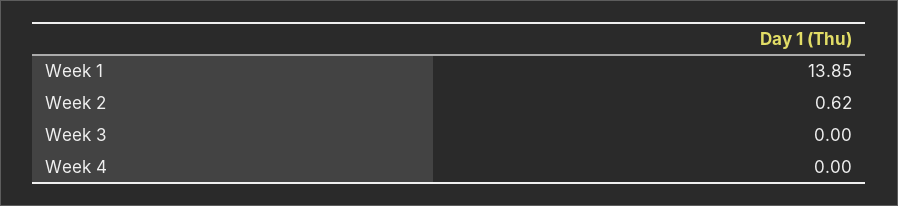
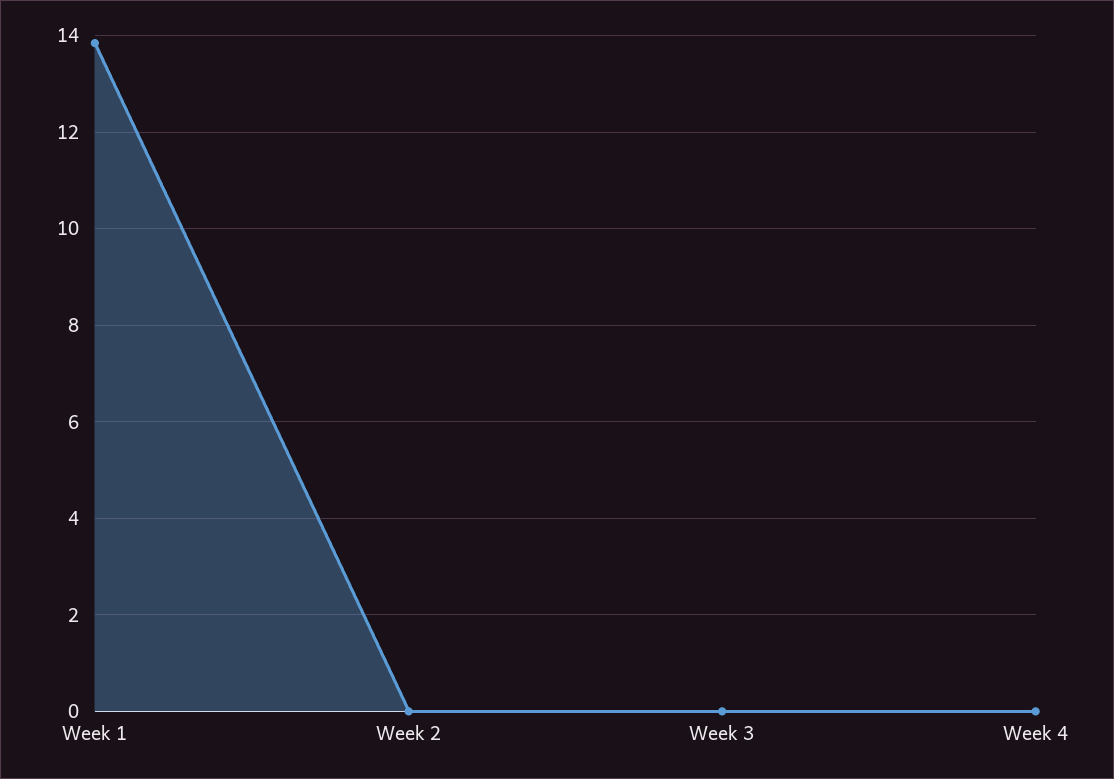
Week 2: 0.62 -> 0

